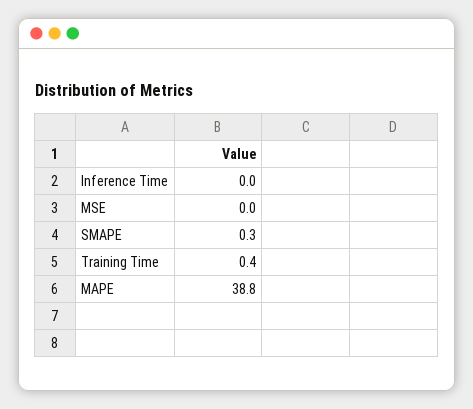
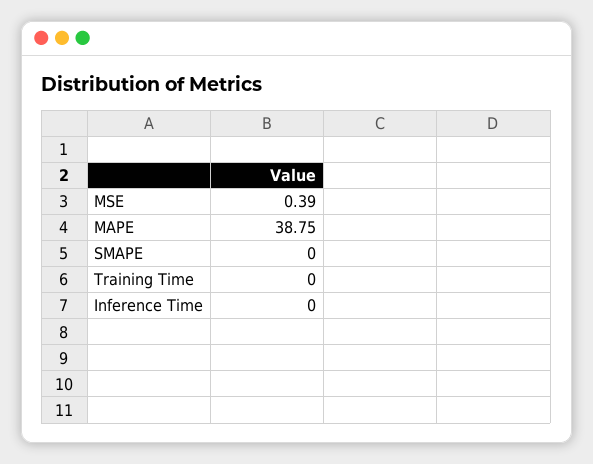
MSE: 0 -> 0.39
SMAPE: 0.3 -> 0
Training Time: 0.4 -> 0

